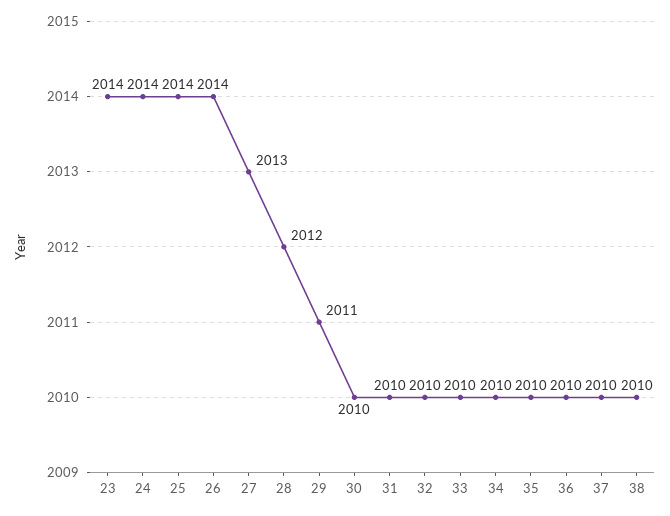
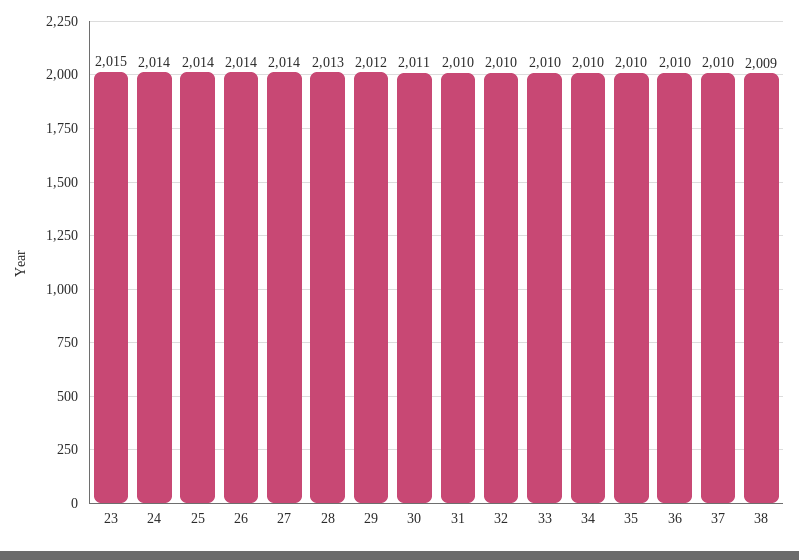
23: 2014 -> 2015
27: 2013 -> 2014
28: 2012 -> 2013
29: 2011 -> 2012
30: 2010 -> 2011
38: 2010 -> 2009

